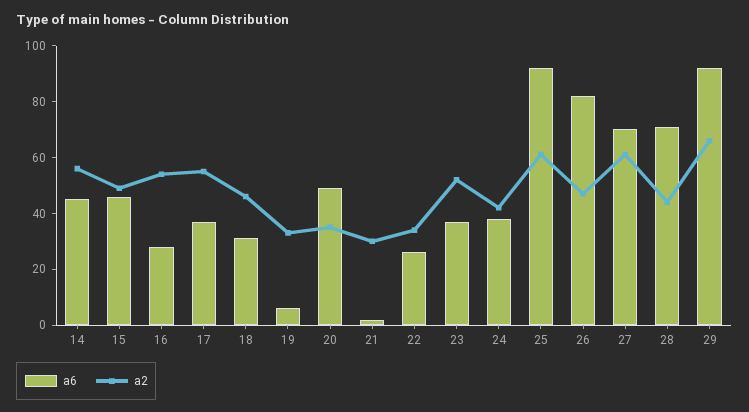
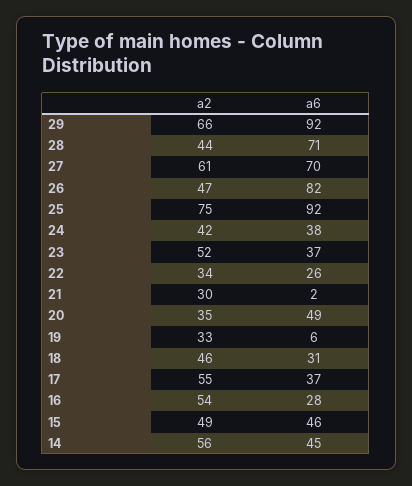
a2, 25: 60 -> 75

